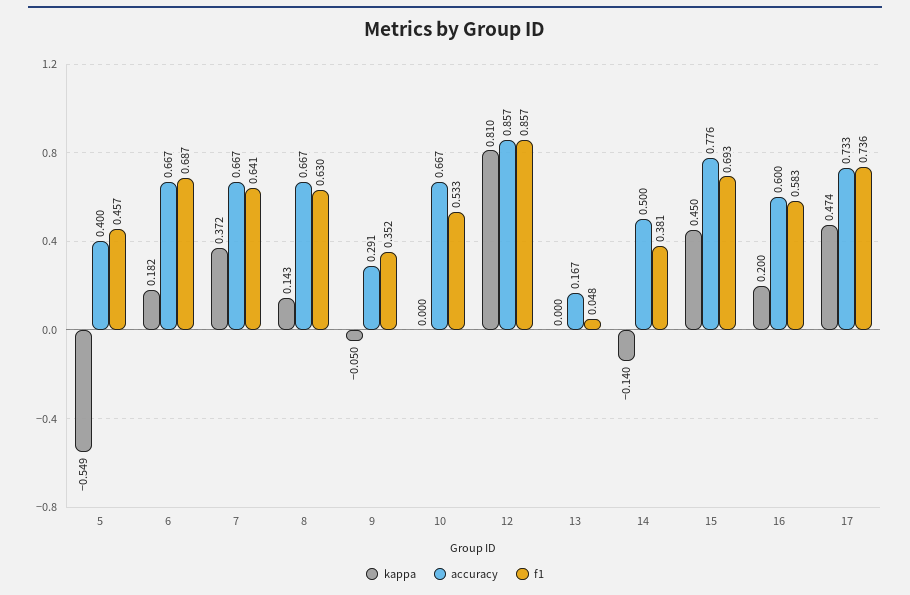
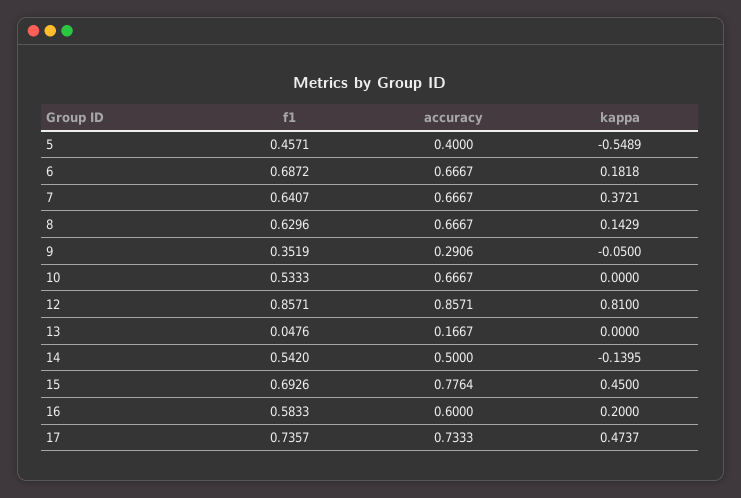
f1, 14: 0.381 -> 0.542

